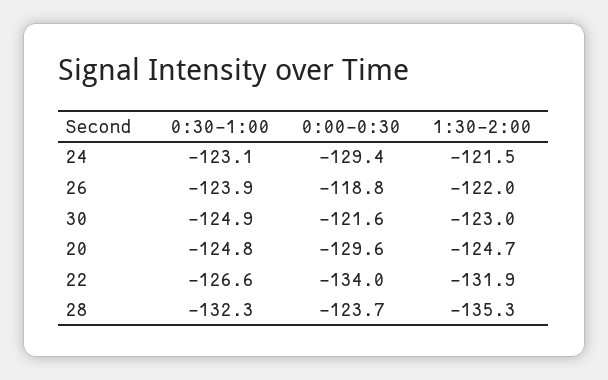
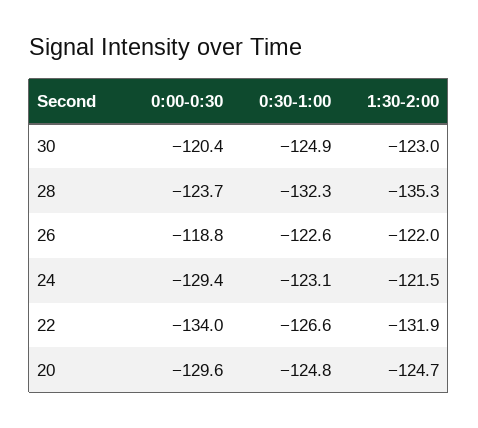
0:30-1:00, 26: -123.9 -> -122.6
0:00-0:30, 30: -121.6 -> -120.4

